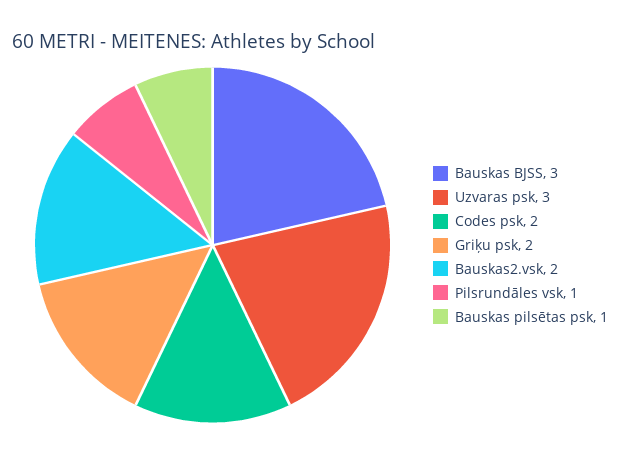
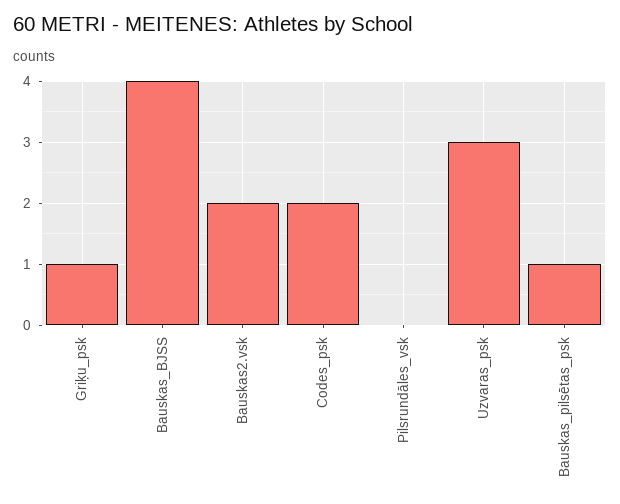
Bauskas BJSS: 3 -> 4
Griķu psk: 2 -> 1
Pilsrundāles vsk: 1 -> 0

